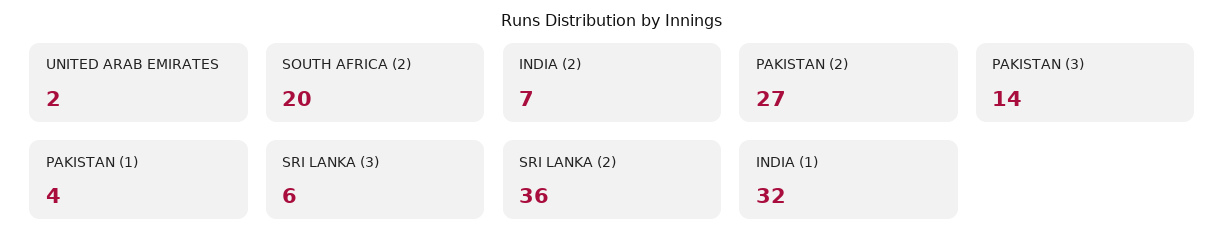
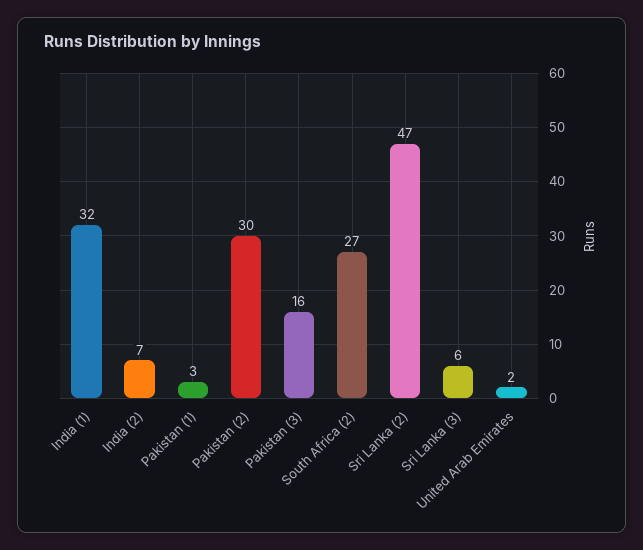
SOUTH AFRICA (2): 20 -> 27
PAKISTAN (2): 27 -> 30
PAKISTAN (3): 14 -> 16
PAKISTAN (1): 4 -> 3
SRI LANKA (2): 36 -> 47

